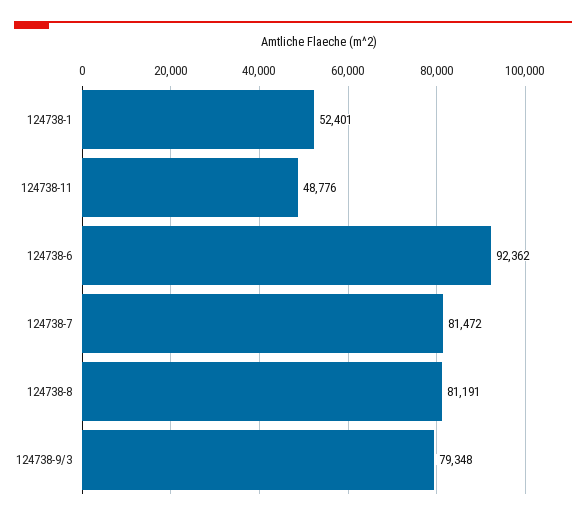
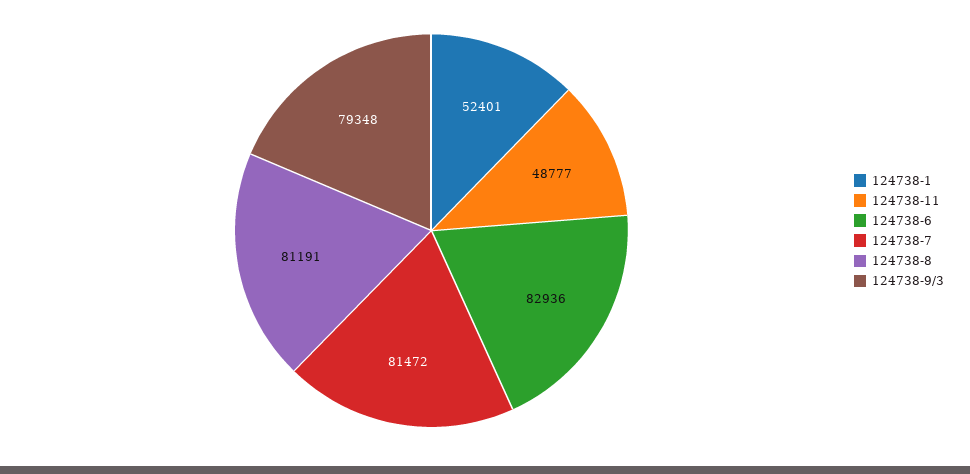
124738-11: 48776 -> 48777
124738-6: 92362 -> 82936

